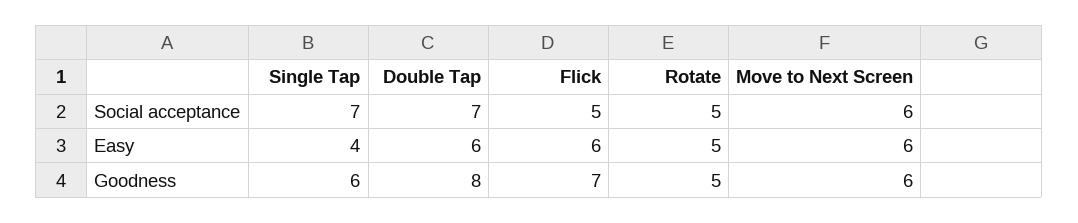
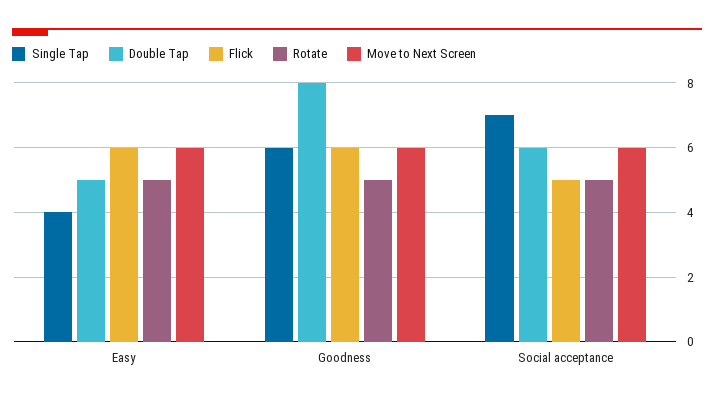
Double Tap, Social acceptance: 7 -> 6
Double Tap, Easy: 6 -> 5
Flick, Goodness: 7 -> 6

